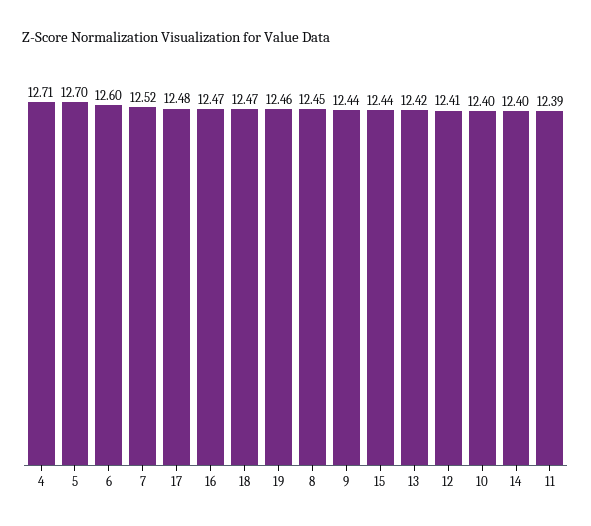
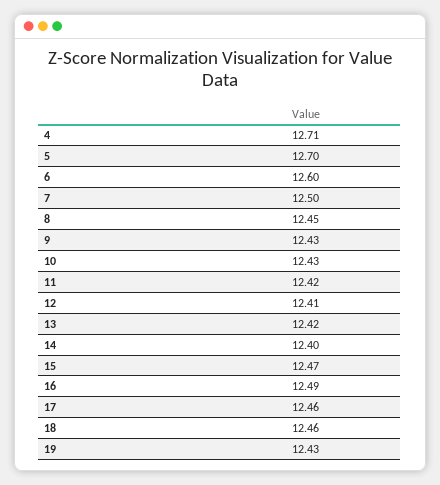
7: 12.52 -> 12.5
17: 12.48 -> 12.46
16: 12.47 -> 12.49
18: 12.47 -> 12.46
19: 12.46 -> 12.43
9: 12.44 -> 12.43
15: 12.44 -> 12.47
10: 12.4 -> 12.43
11: 12.39 -> 12.42

